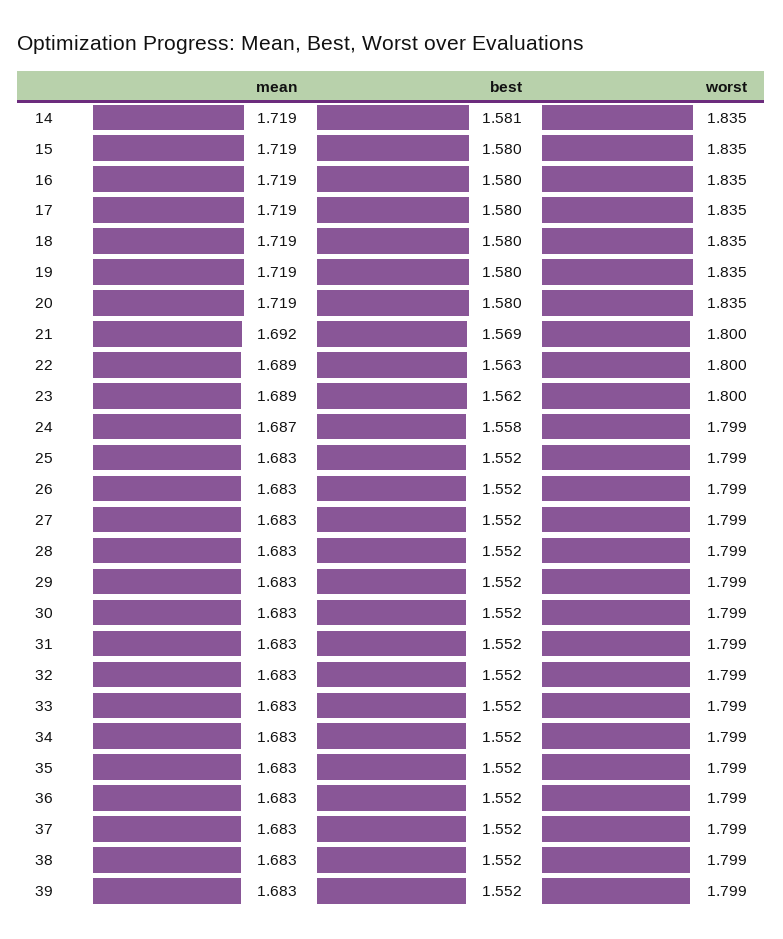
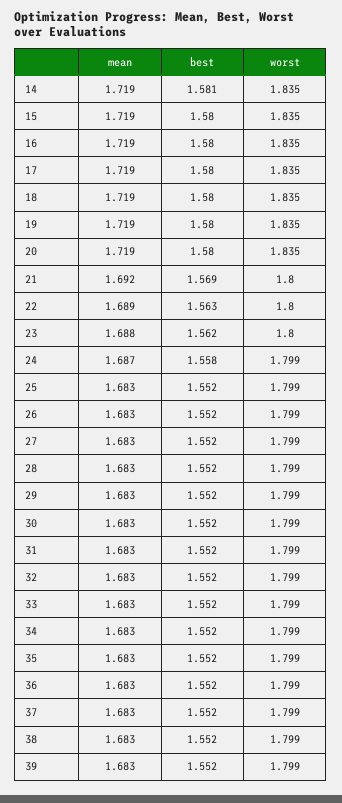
mean, 23: 1.689 -> 1.688

